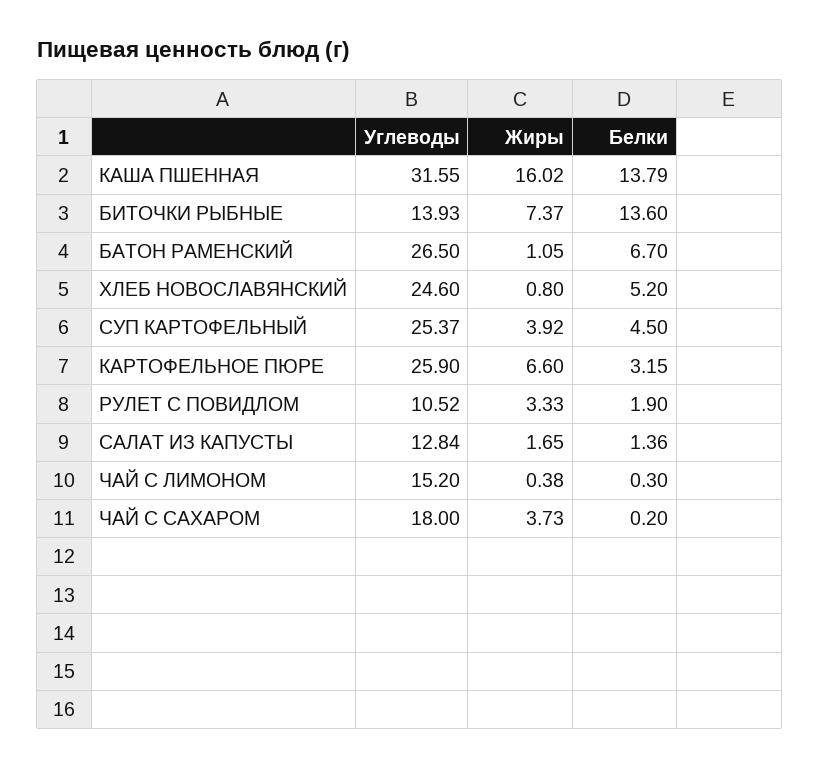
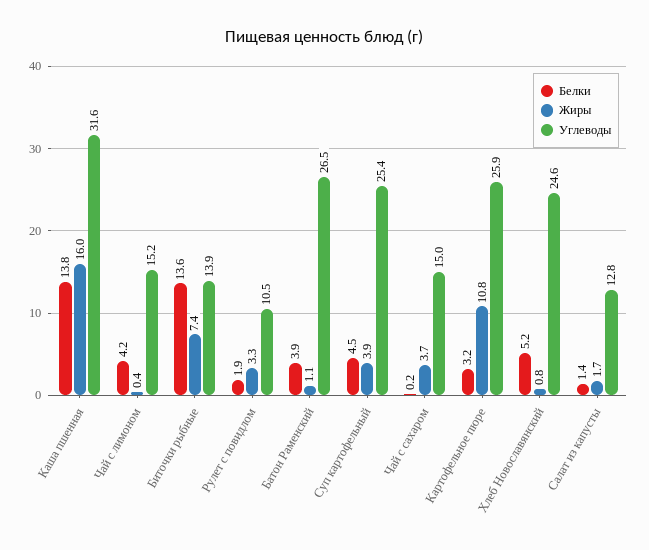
Белки, БАТОН РАМЕНСКИЙ: 6.7 -> 3.9
Жиры, КАРТОФЕЛЬНОЕ ПЮРЕ: 6.6 -> 10.8
Белки, ЧАЙ С ЛИМОНОМ: 0.3 -> 4.2
Углеводы, ЧАЙ С САХАРОМ: 18 -> 15

